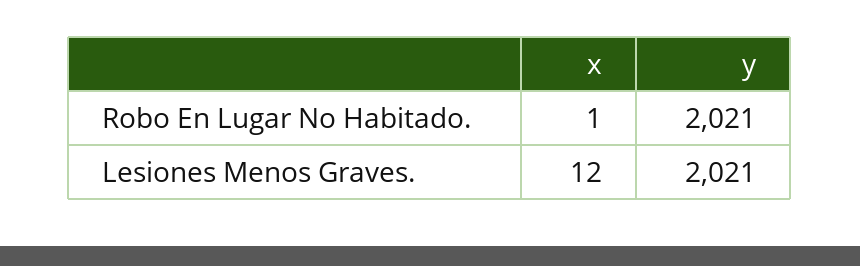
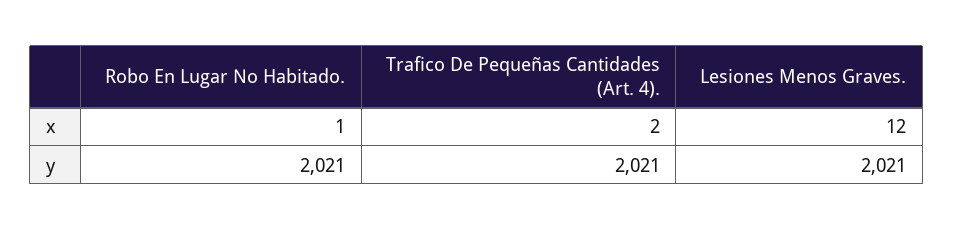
x, Trafico De Pequeñas Cantidades (Art. 4).: none -> 2
y, Trafico De Pequeñas Cantidades (Art. 4).: none -> 2021

